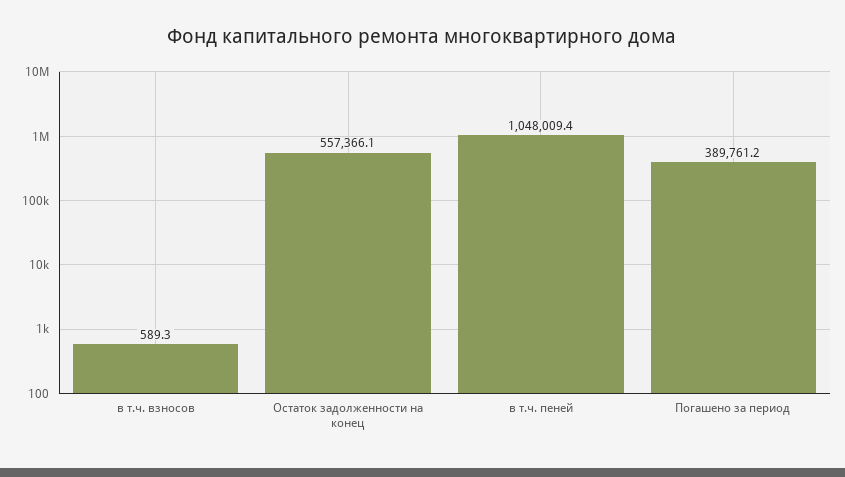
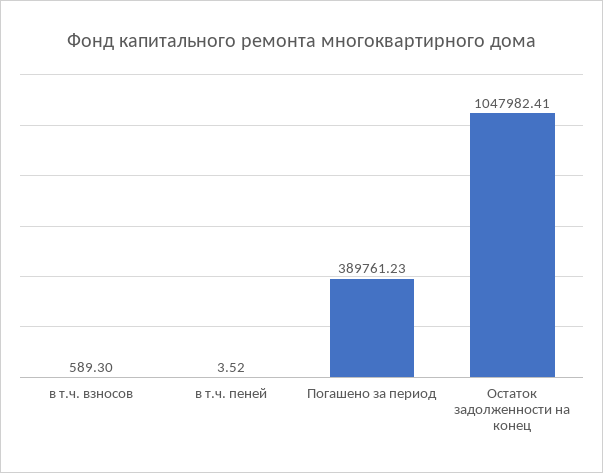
Остаток задолженности на конец: 557366.1 -> 1047982.41
в т.ч. пеней: 1048009.4 -> 3.52

